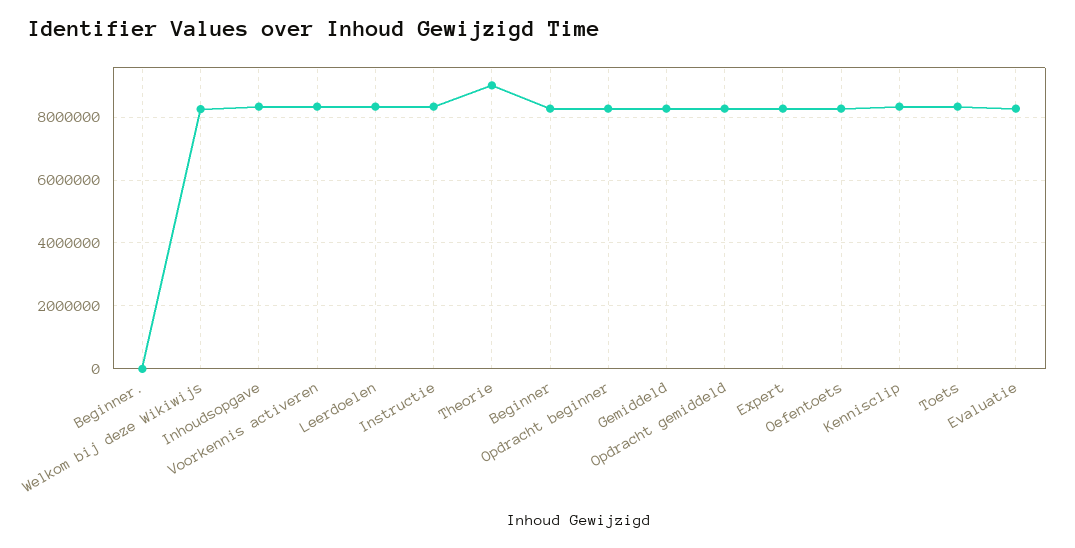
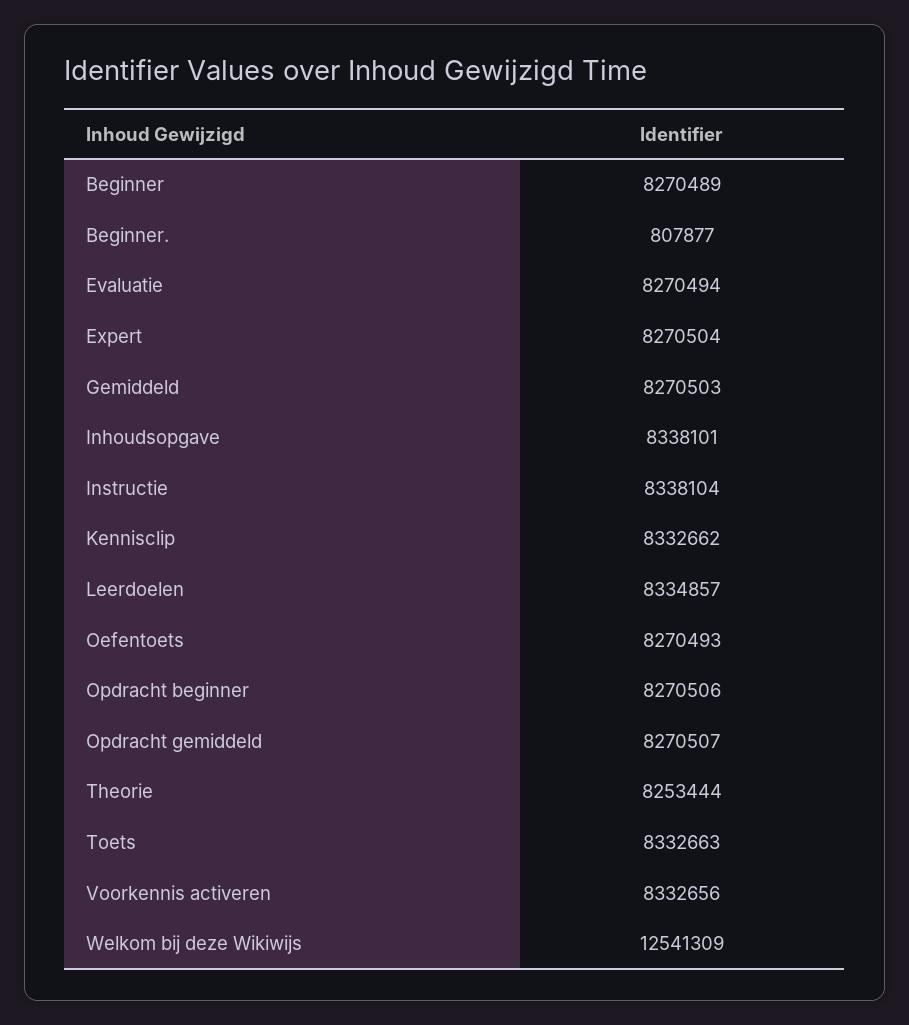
Beginner.: 0 -> 807877
Welkom bij deze Wikiwijs: 8200000 -> 12541309
Theorie: 9000000 -> 8253444

